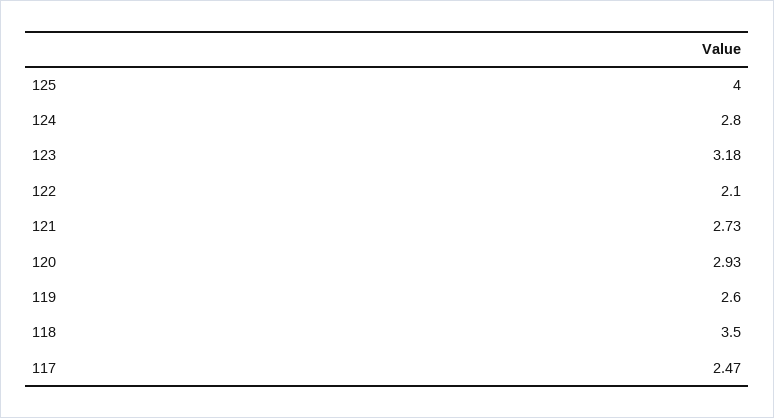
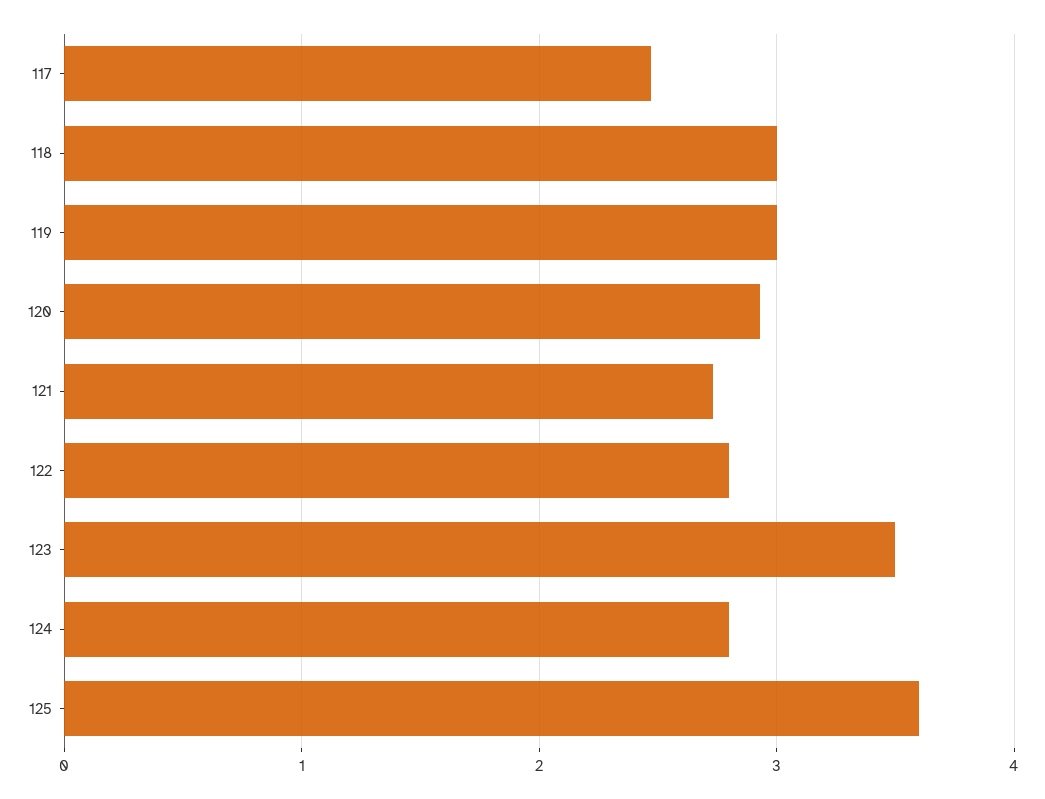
125: 4 -> 3.6
123: 3.18 -> 3.5
122: 2.1 -> 2.8
119: 2.6 -> 3
118: 3.5 -> 3

